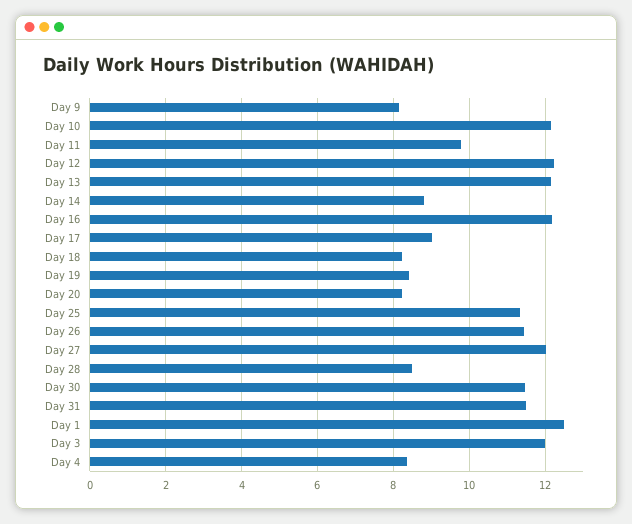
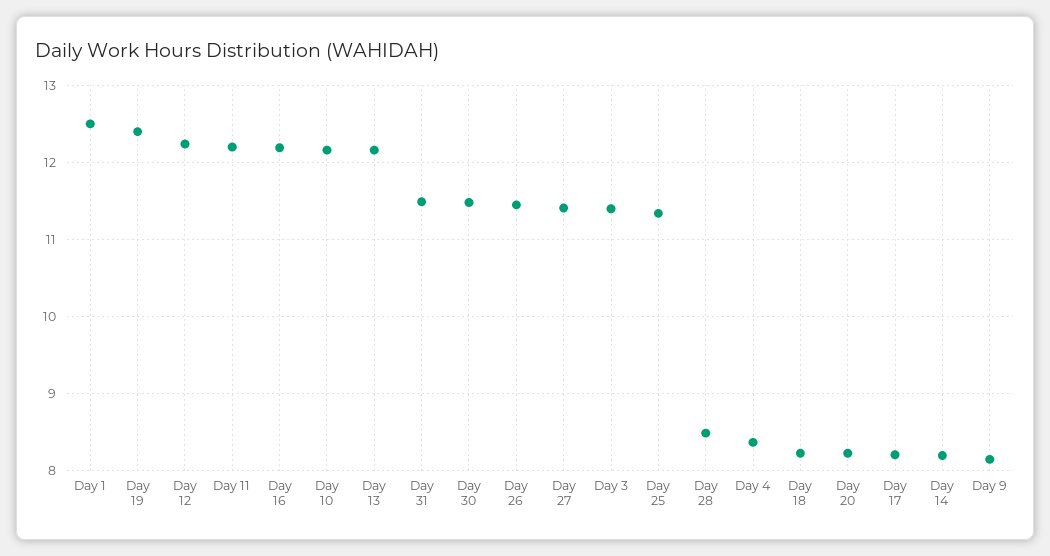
Day 11: 9.8 -> 12.2
Day 14: 8.8 -> 8.2
Day 17: 9 -> 8.2
Day 19: 8.4 -> 12.4
Day 27: 12 -> 11.4
Day 3: 12 -> 11.4

